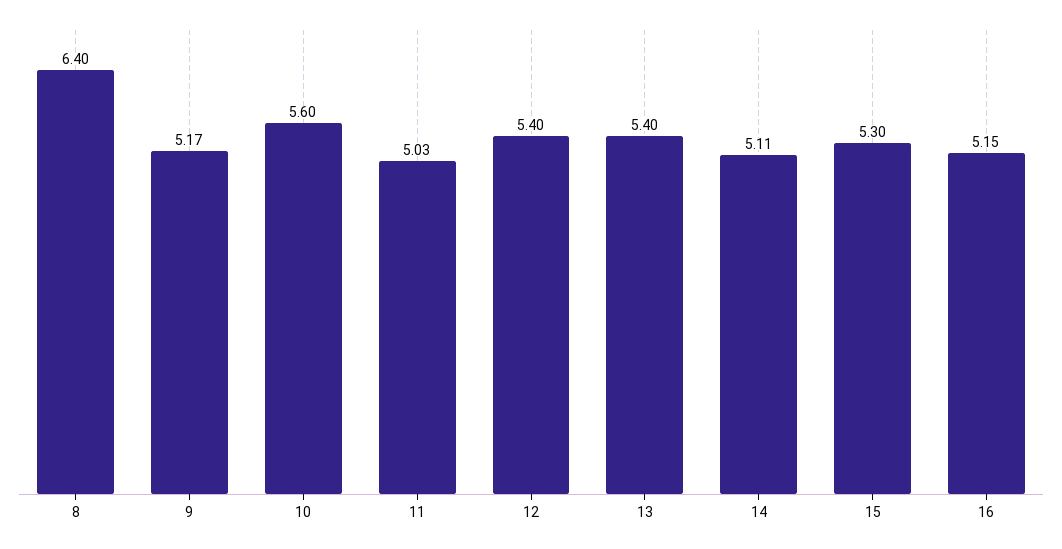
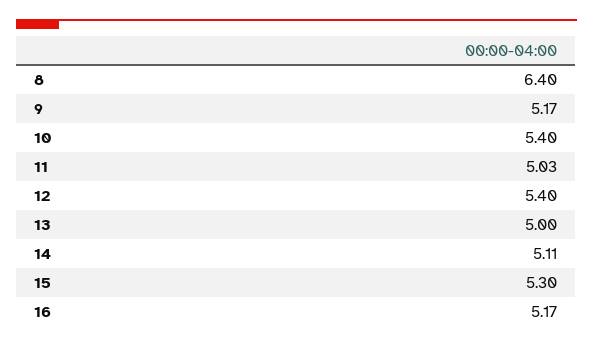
10: 5.6 -> 5.4
13: 5.4 -> 5
16: 5.15 -> 5.17

